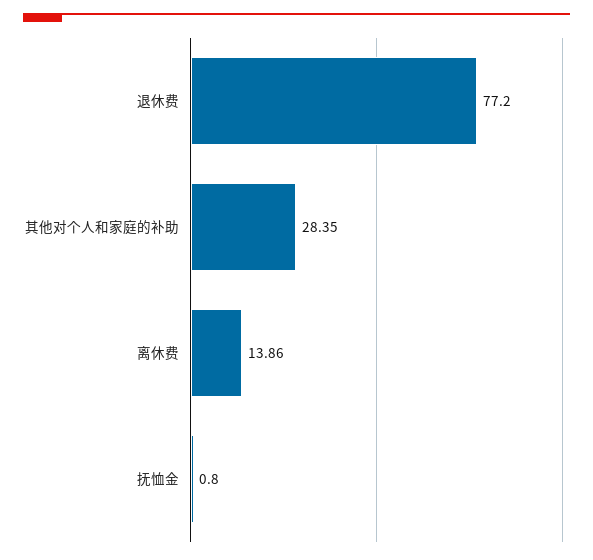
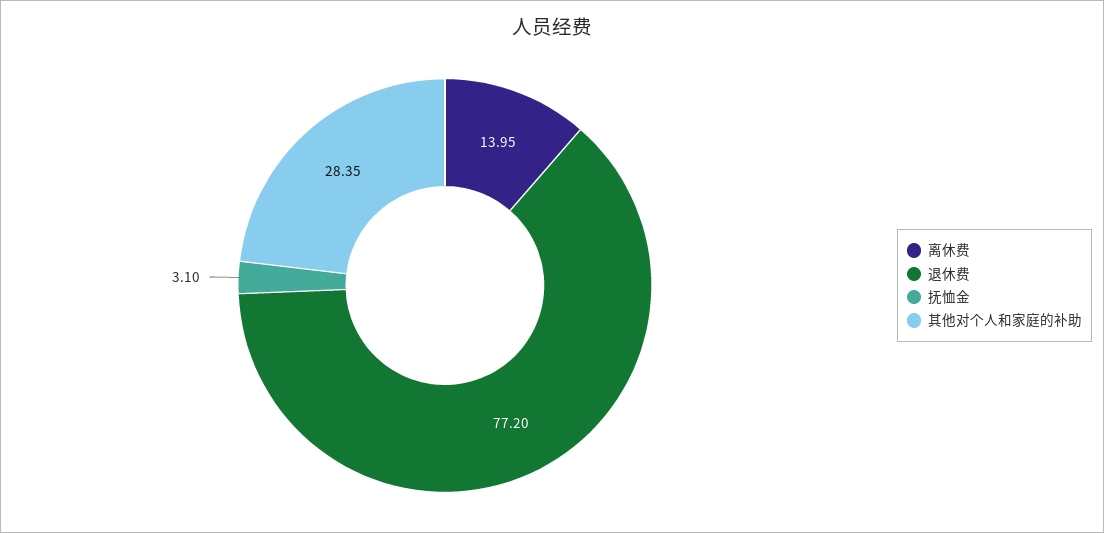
离休费: 13.86 -> 13.95
抚恤金: 0.8 -> 3.1

